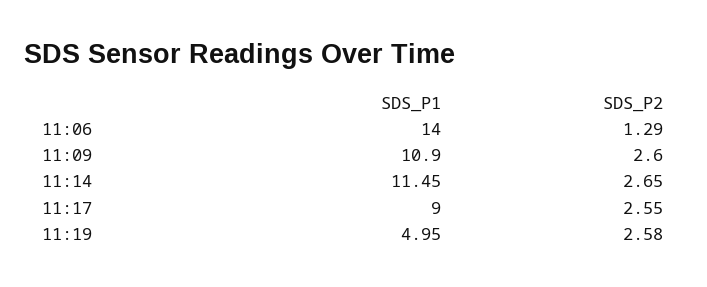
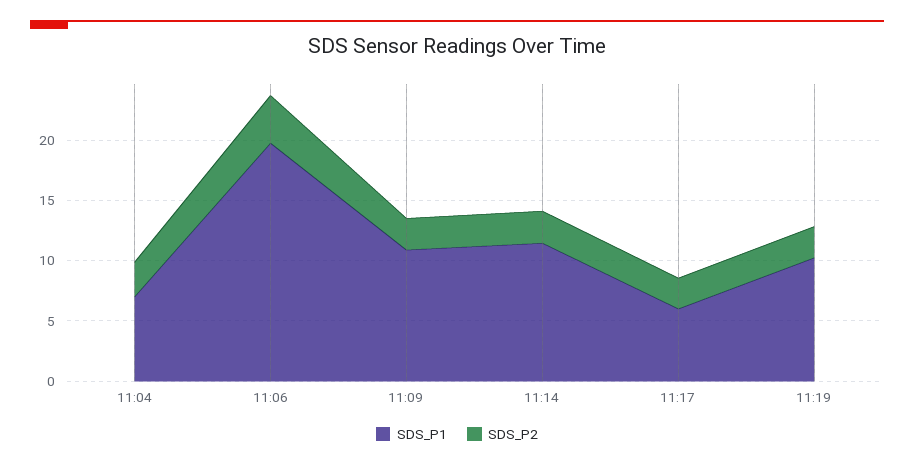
SDS_P1, 11:06: 14 -> 20
SDS_P2, 11:06: 1.29 -> 4
SDS_P1, 11:17: 9 -> 6
SDS_P1, 11:19: 4.95 -> 10
SDS_P1, 11:04: none -> 7
SDS_P2, 11:04: none -> 3

